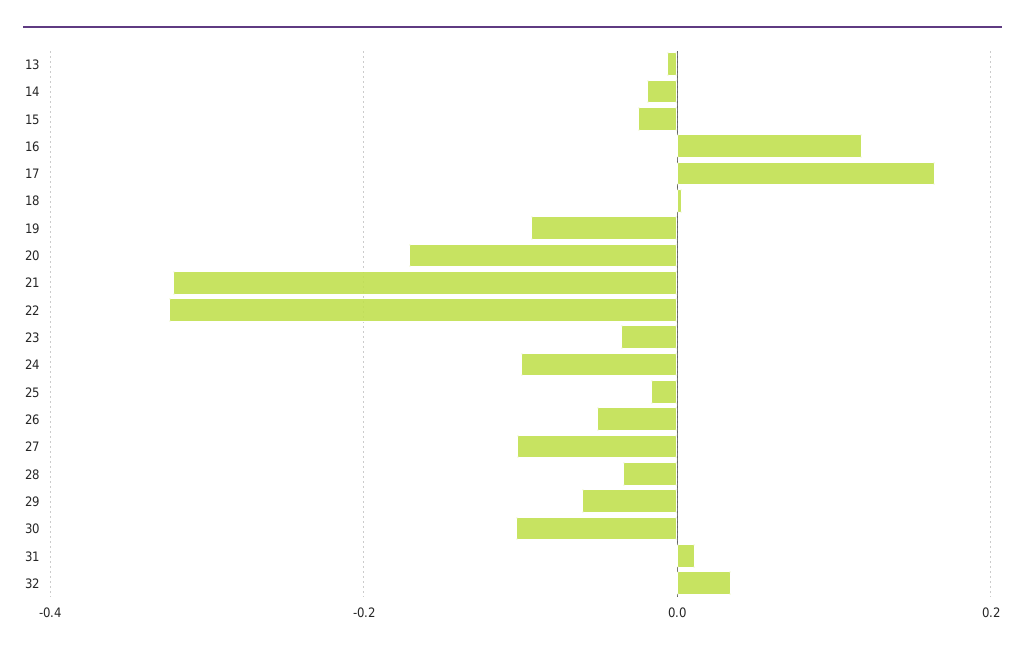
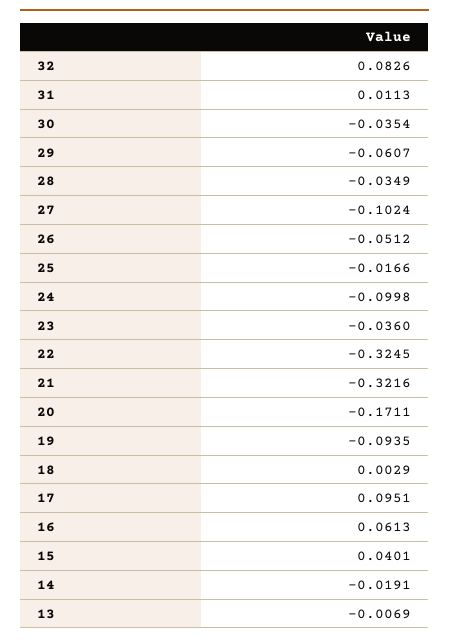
15: -0.02 -> 0.0401
16: 0.12 -> 0.0613
17: 0.16 -> 0.0951
30: -0.1 -> -0.0354
32: 0.04 -> 0.0826

